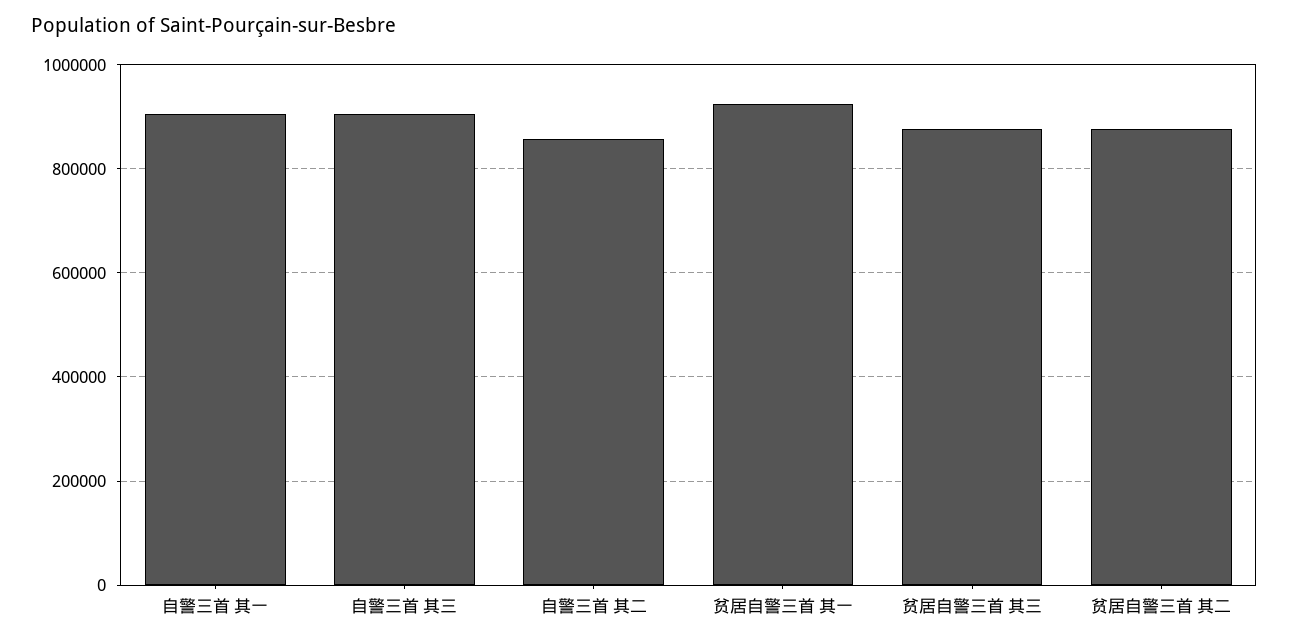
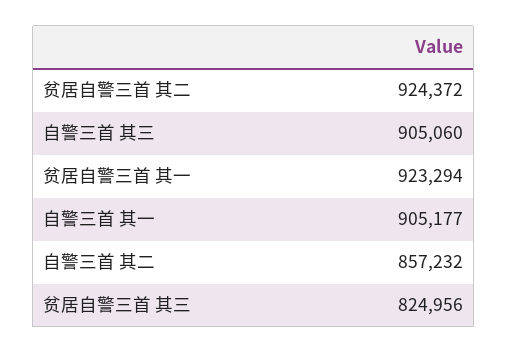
贫居自警三首 其三: 880000 -> 824956
贫居自警三首 其二: 880000 -> 924372

